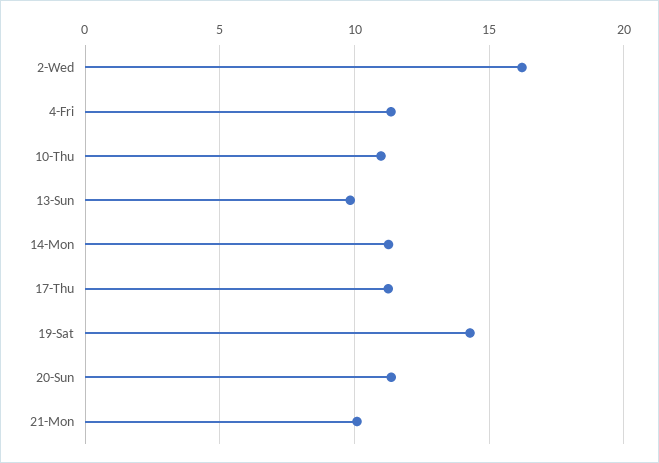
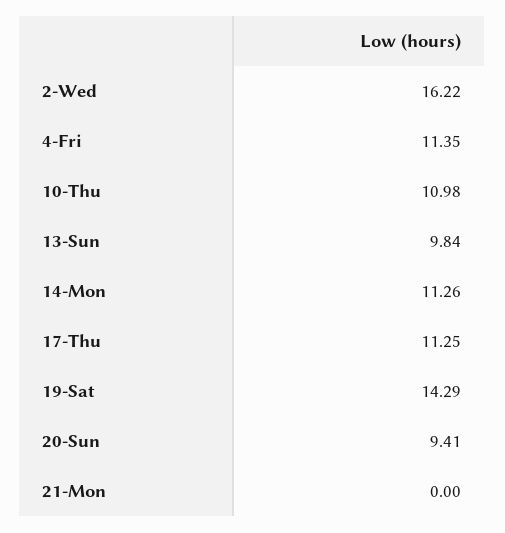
20-Sun: 11.5 -> 9.41
21-Mon: 10 -> 0

